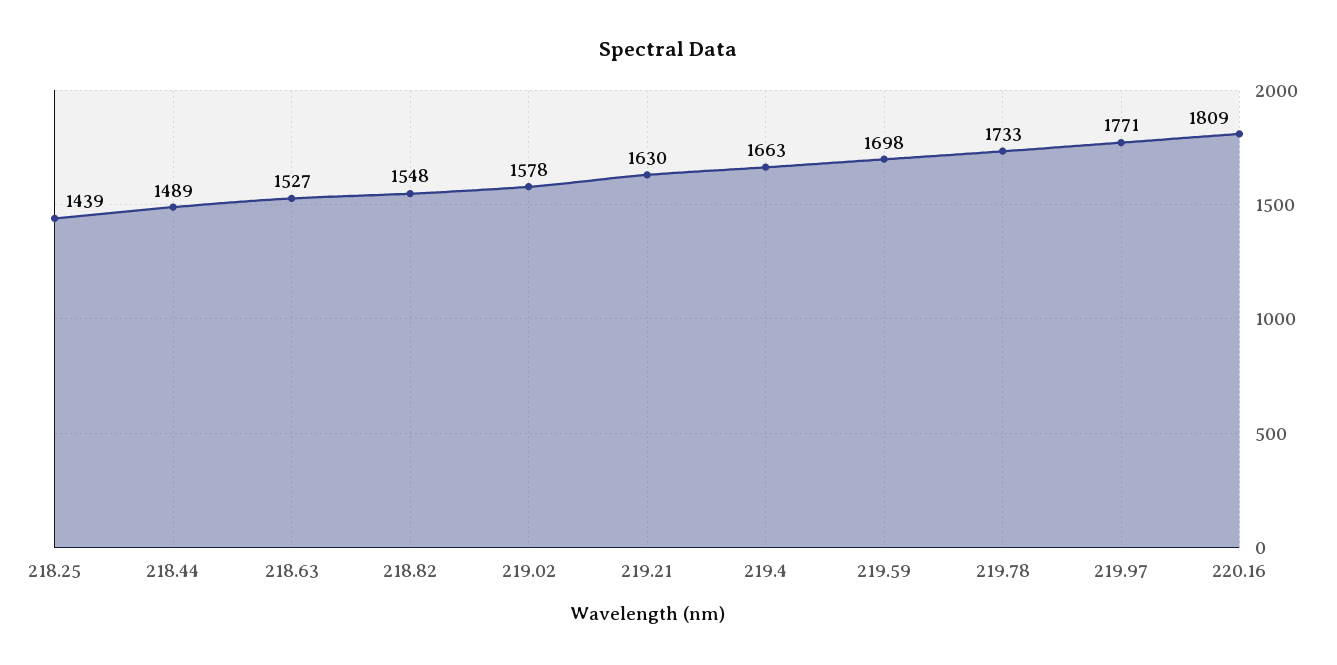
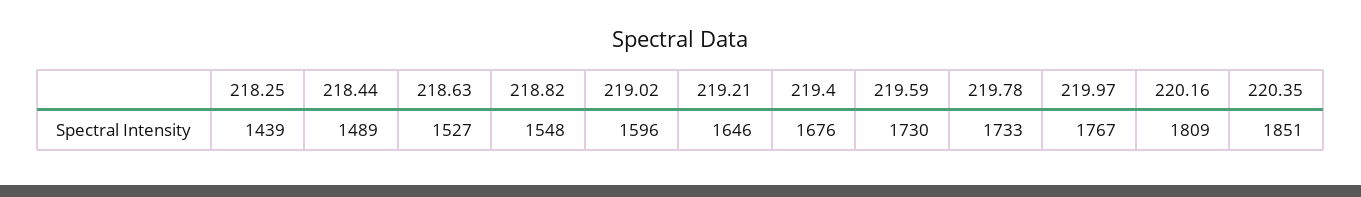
219.02: 1578 -> 1596
219.21: 1630 -> 1646
219.4: 1663 -> 1676
219.59: 1698 -> 1730
219.97: 1771 -> 1767
220.35: none -> 1851

